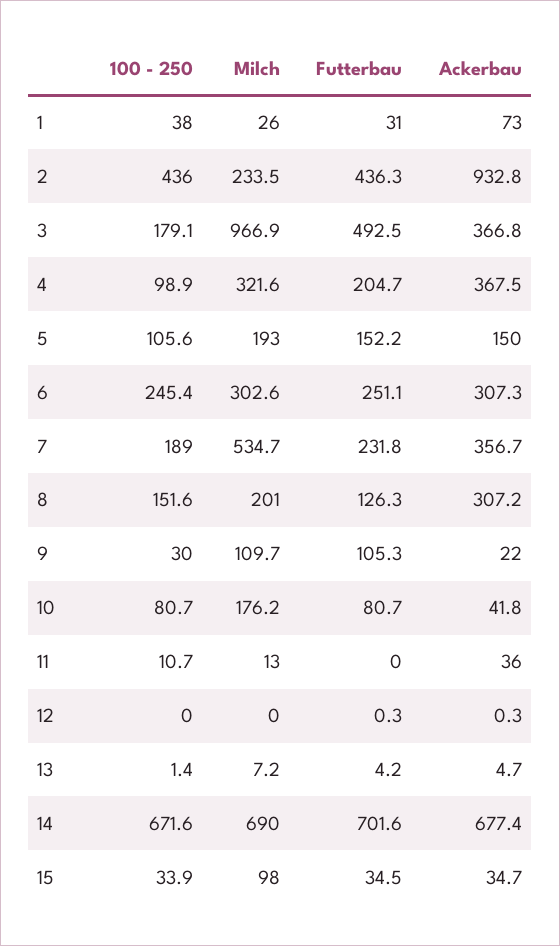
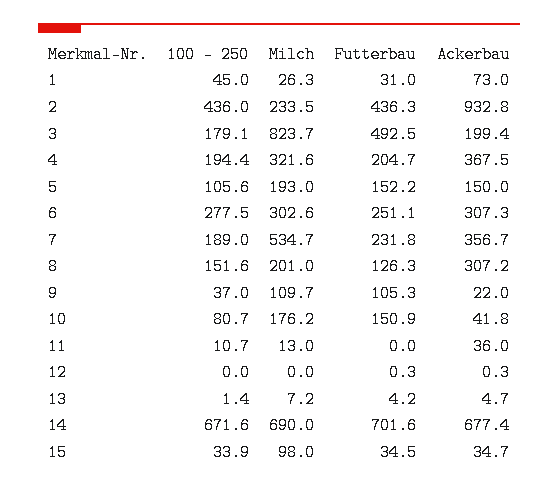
100 - 250, 1: 38 -> 45
Milch, 1: 26 -> 26.3
Milch, 3: 966.9 -> 823.7
Ackerbau, 3: 366.8 -> 199.4
100 - 250, 4: 98.9 -> 194.4
100 - 250, 6: 245.4 -> 277.5
100 - 250, 9: 30 -> 37
Futterbau, 10: 80.7 -> 150.9

